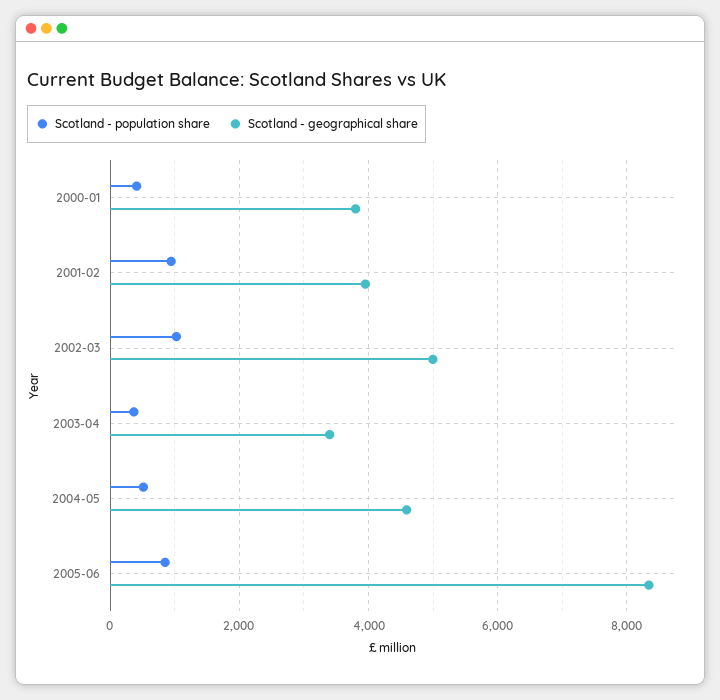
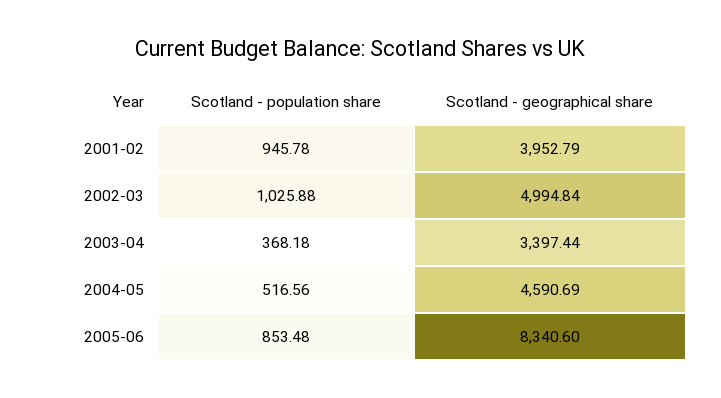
Scotland - population share, 2000-01: 400 -> none
Scotland - geographical share, 2000-01: 3800 -> none

